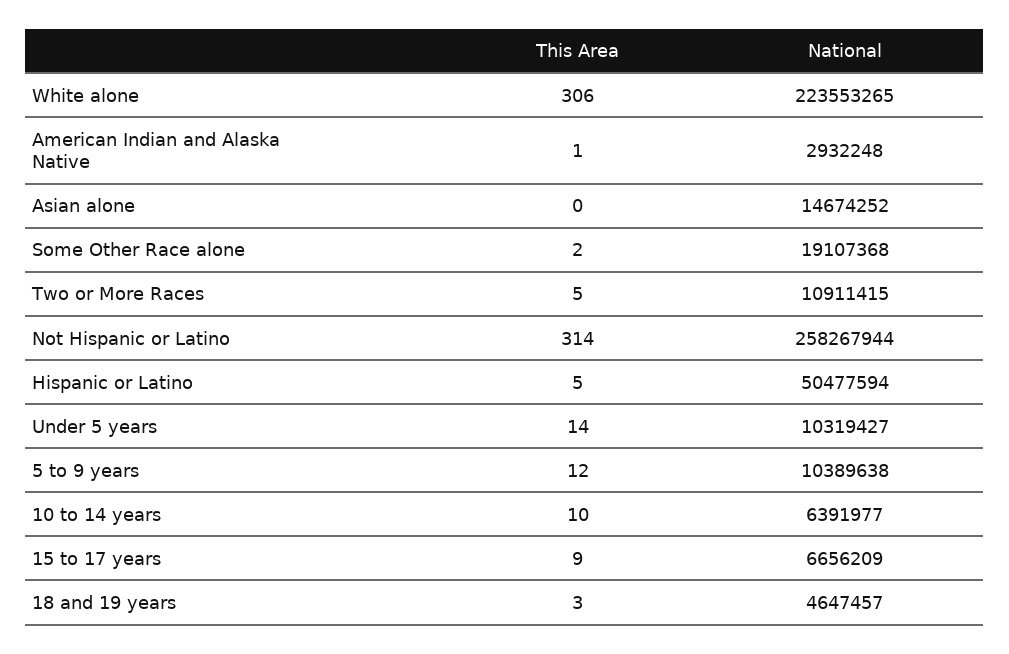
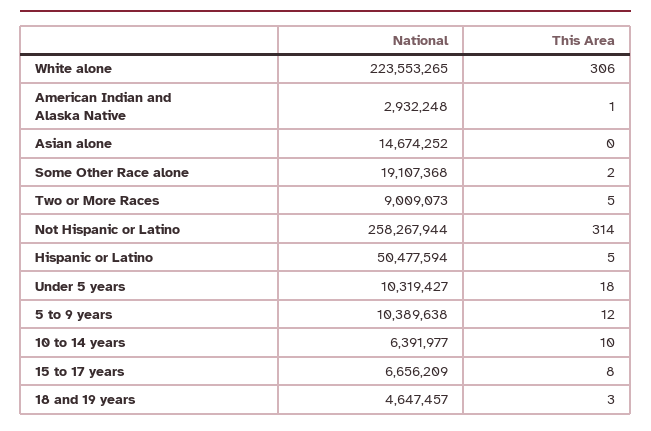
National, Two or More Races: 10911415 -> 9009073
This Area, Under 5 years: 14 -> 18
This Area, 15 to 17 years: 9 -> 8

